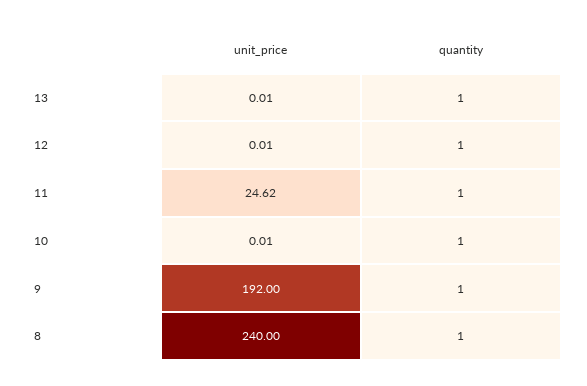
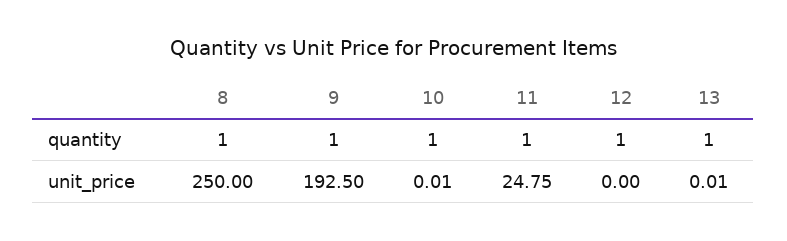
unit_price, 12: 0.01 -> 0
unit_price, 11: 24.62 -> 24.75
unit_price, 9: 192 -> 192.5
unit_price, 8: 240 -> 250

